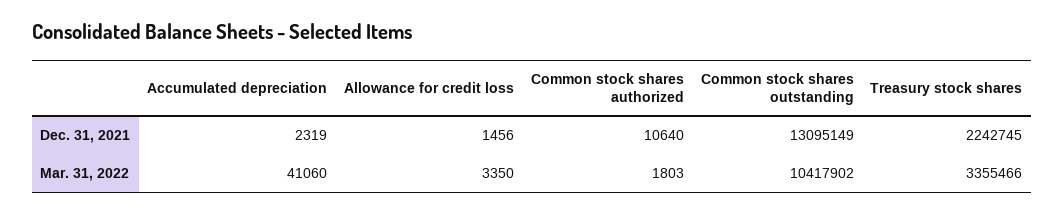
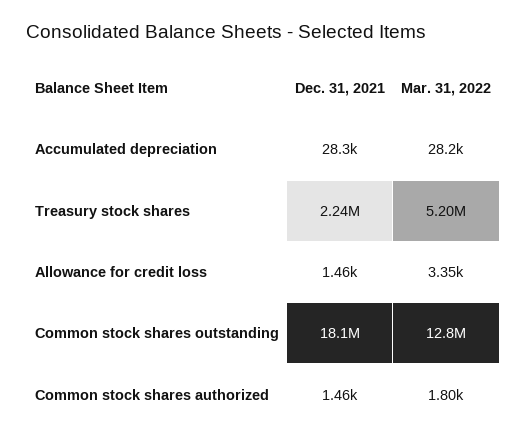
Accumulated depreciation, Dec. 31, 2021: 2319 -> 28300
Common stock shares authorized, Dec. 31, 2021: 10640 -> 1460
Common stock shares outstanding, Dec. 31, 2021: 13095149 -> 18100000
Accumulated depreciation, Mar. 31, 2022: 41060 -> 28200
Common stock shares outstanding, Mar. 31, 2022: 10417902 -> 12800000
Treasury stock shares, Mar. 31, 2022: 3355466 -> 5200000

